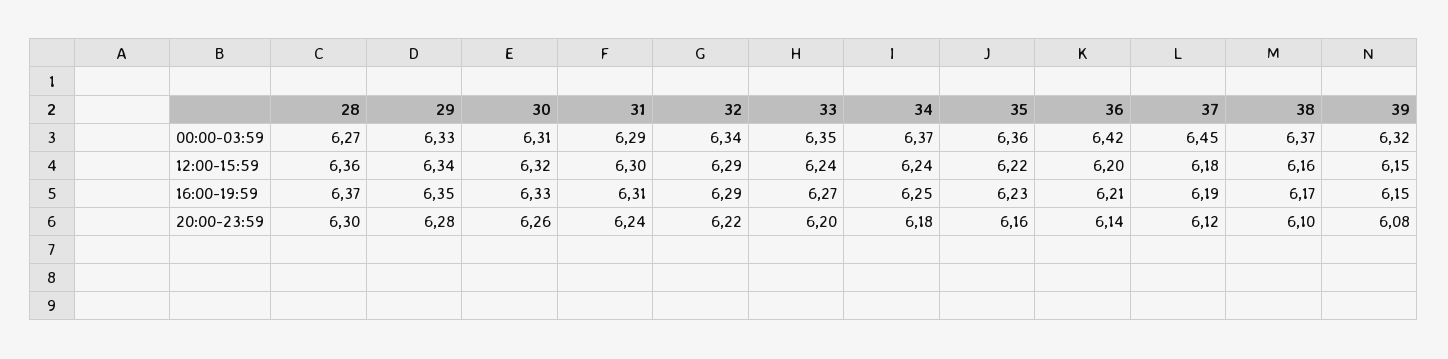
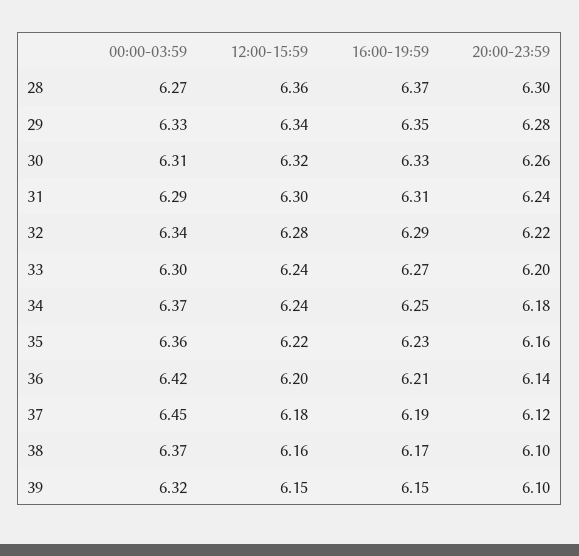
33, 00:00-03:59: 6.35 -> 6.3
32, 12:00-15:59: 6.29 -> 6.28
39, 20:00-23:59: 6.08 -> 6.1

